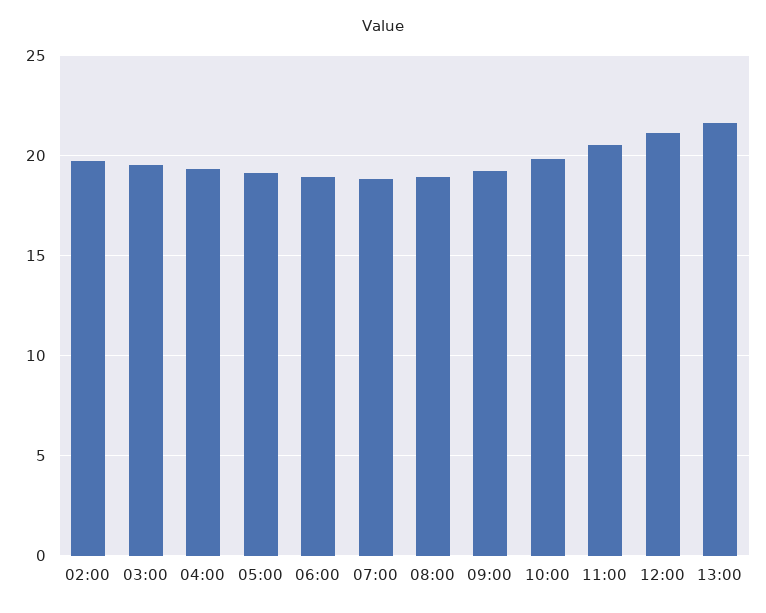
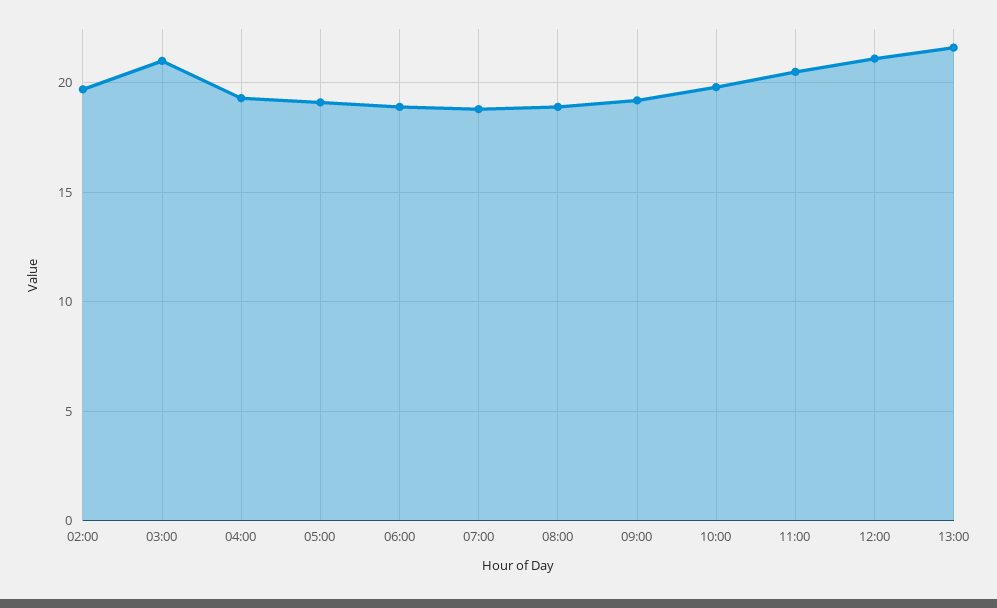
03:00: 19.5 -> 21

